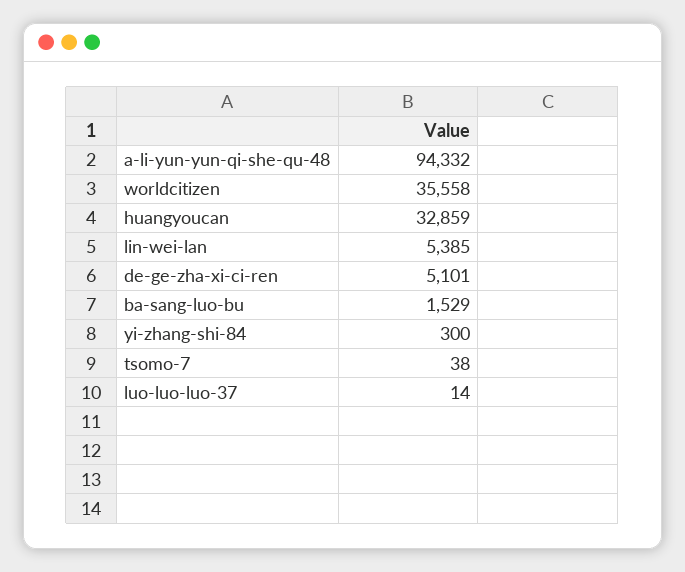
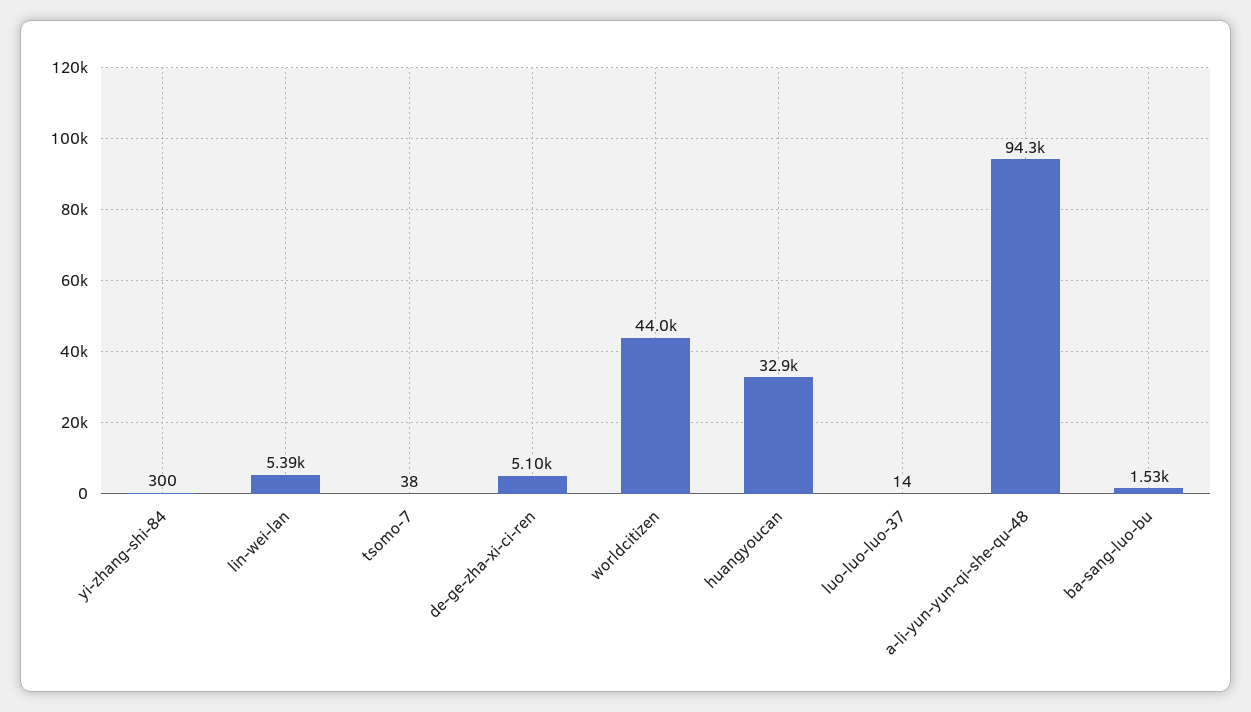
worldcitizen: 35558 -> 44000

